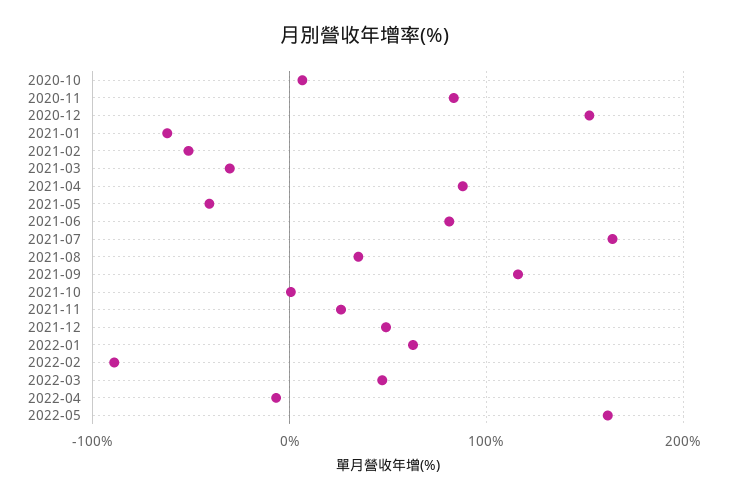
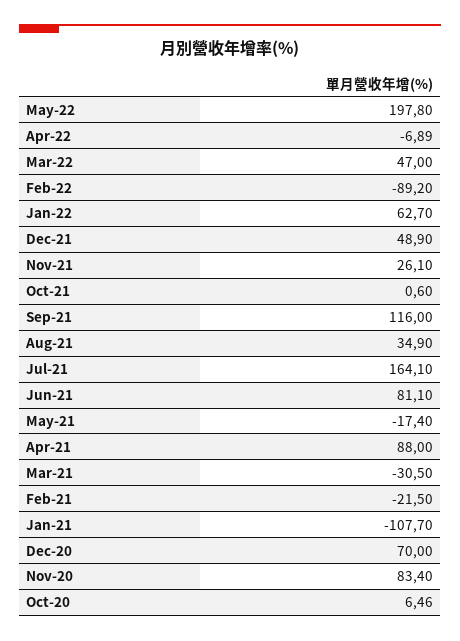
2020-12: 150 -> 70
2021-01: -60 -> -107.7
2021-02: -50 -> -21.5
2021-05: -40 -> -17.4
2022-05: 160 -> 197.8

